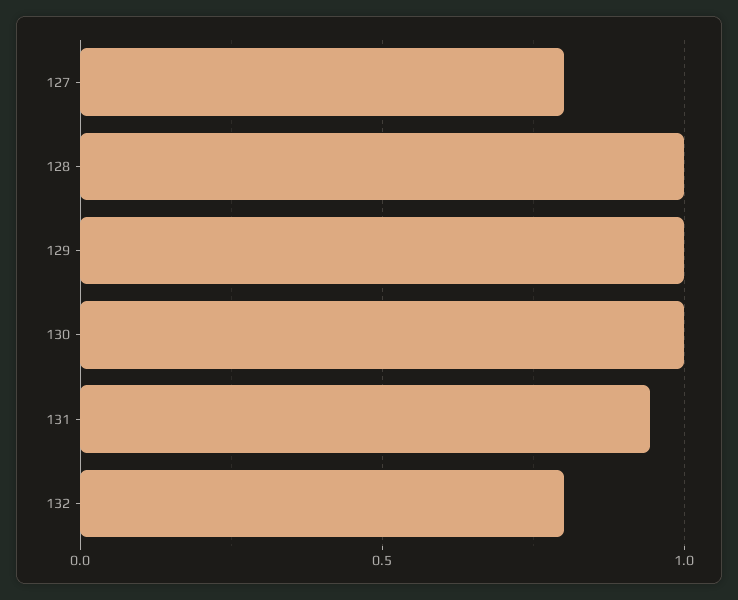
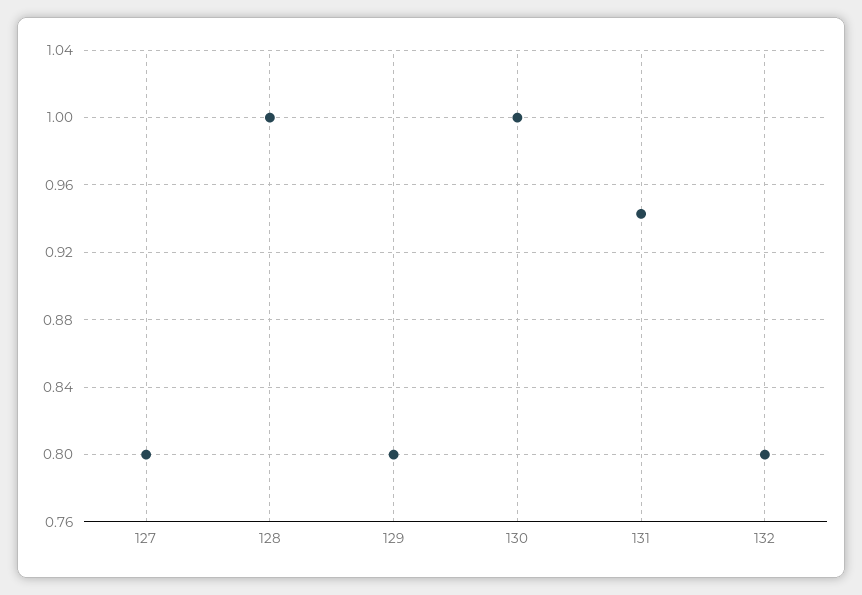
129: 1 -> 0.8

